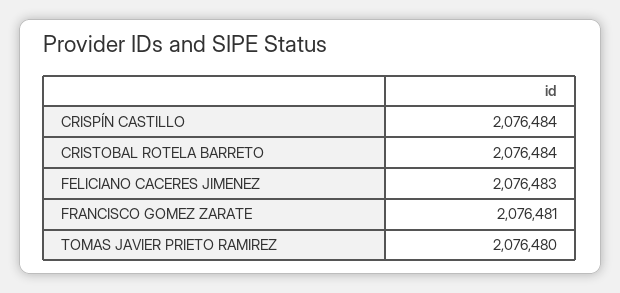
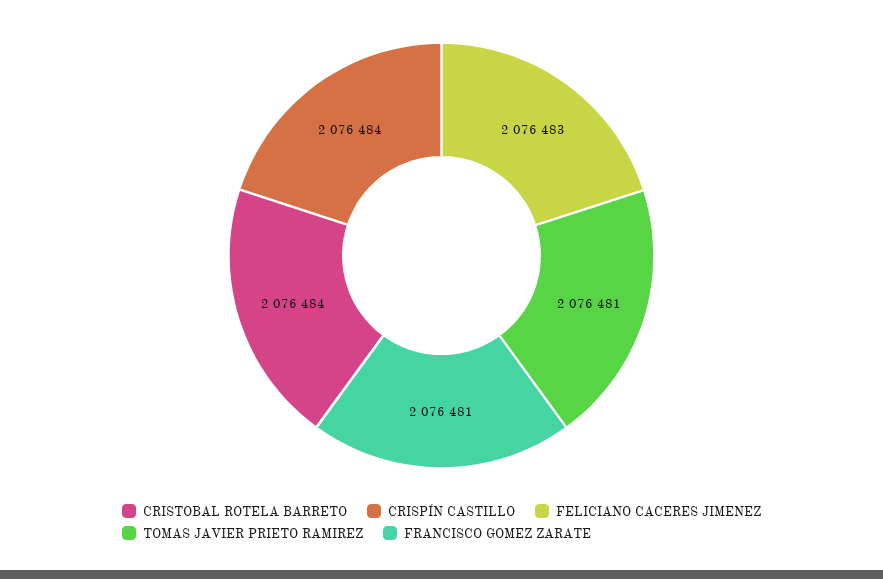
TOMAS JAVIER PRIETO RAMIREZ: 2076480 -> 2076481

